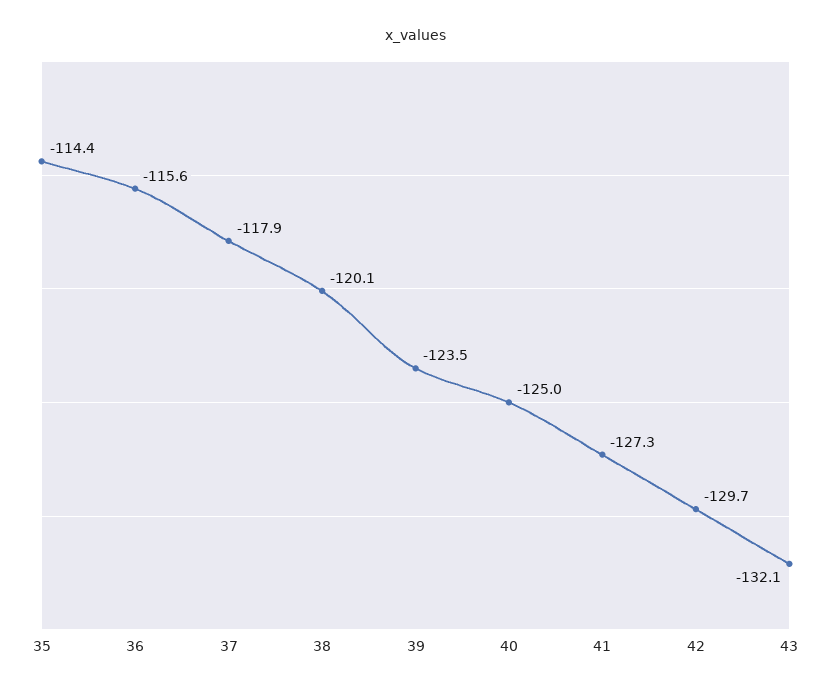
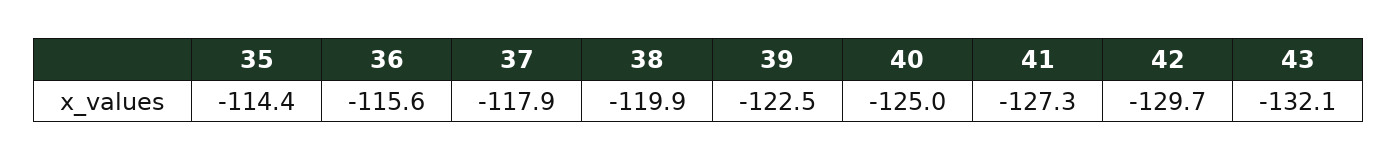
38: -120.1 -> -119.9
39: -123.5 -> -122.5

